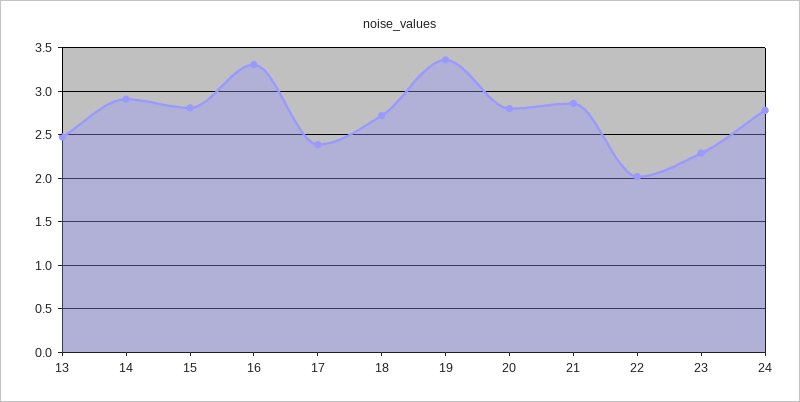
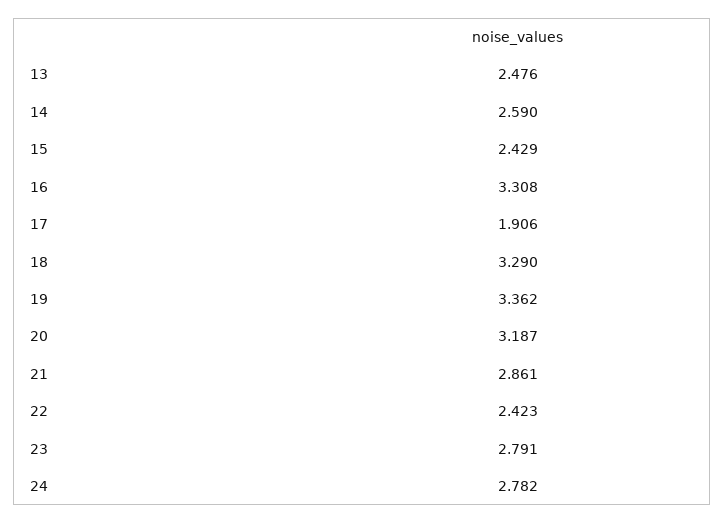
14: 2.9 -> 2.59
15: 2.8 -> 2.429
17: 2.4 -> 1.906
18: 2.7 -> 3.29
20: 2.8 -> 3.187
22: 2 -> 2.423
23: 2.3 -> 2.791

